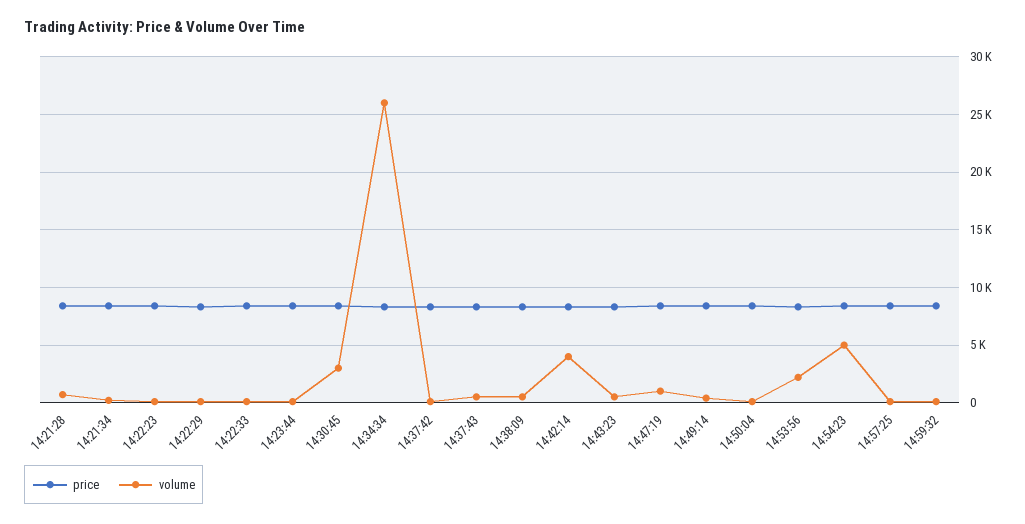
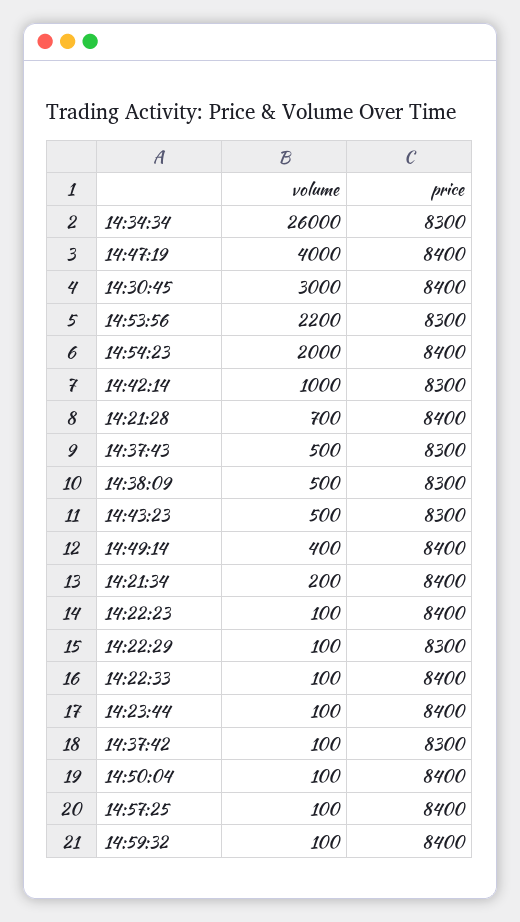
volume, 14:42:14: 4000 -> 1000
volume, 14:47:19: 1000 -> 4000
volume, 14:54:23: 5000 -> 2000

